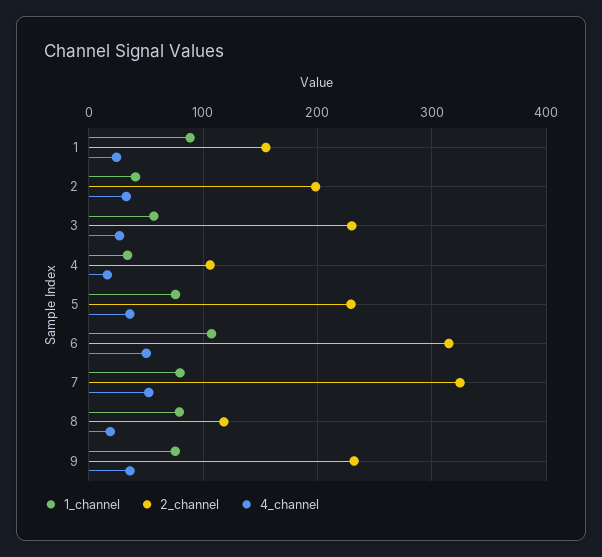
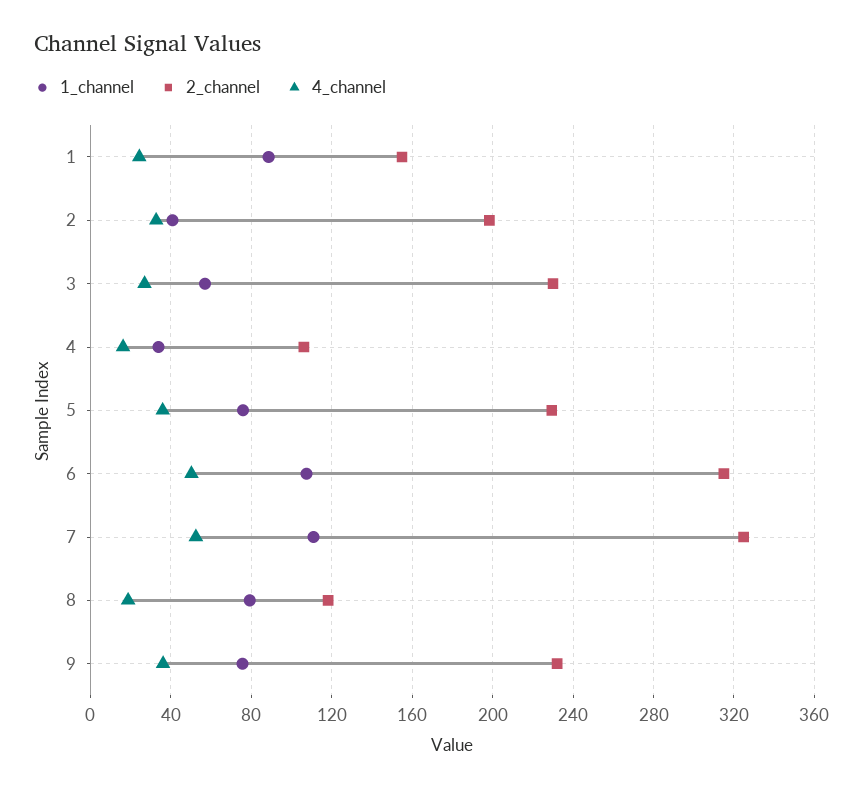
1_channel, 7: 80 -> 110

